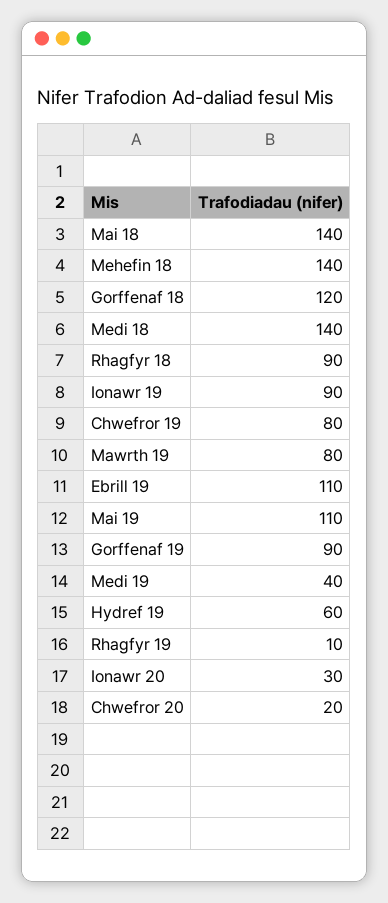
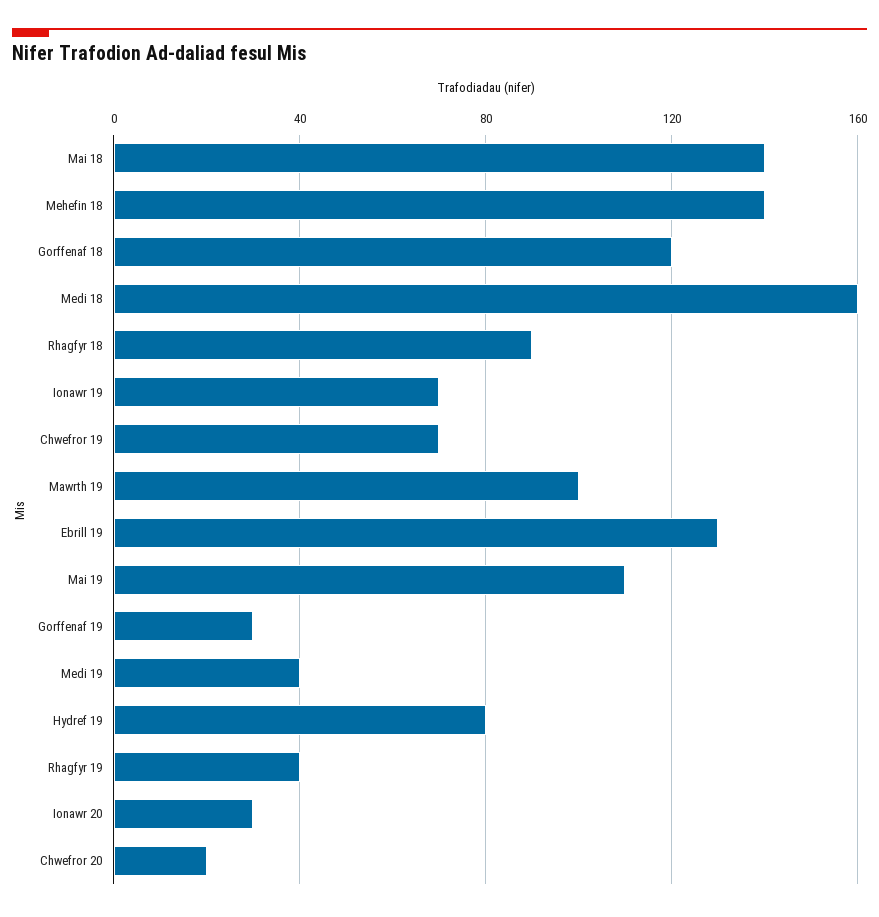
Medi 18: 140 -> 160
Ionawr 19: 90 -> 70
Chwefror 19: 80 -> 70
Mawrth 19: 80 -> 100
Ebrill 19: 110 -> 130
Gorffenaf 19: 90 -> 30
Hydref 19: 60 -> 80
Rhagfyr 19: 10 -> 40

